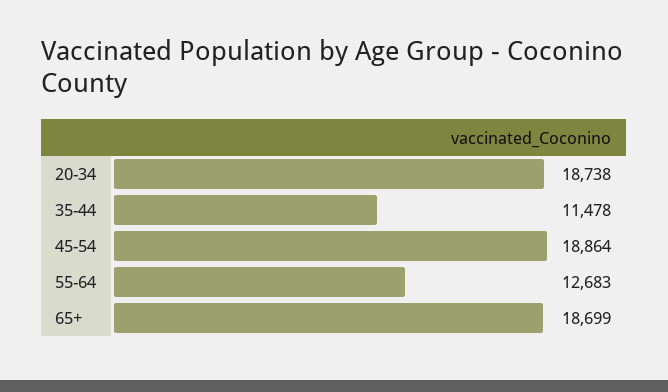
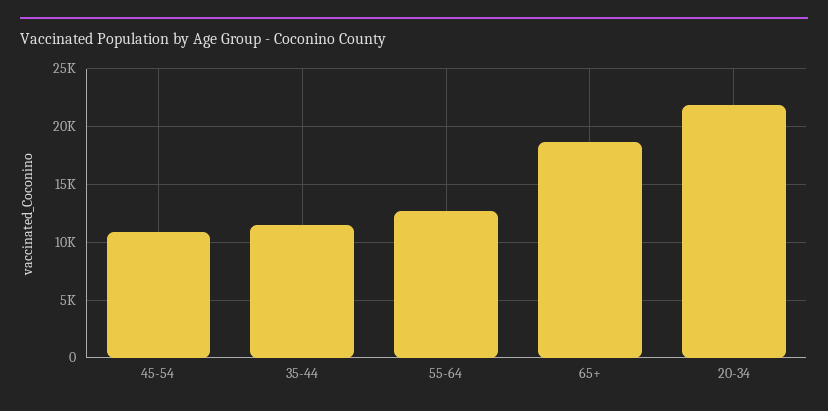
20-34: 18738 -> 22000
45-54: 18864 -> 11000

